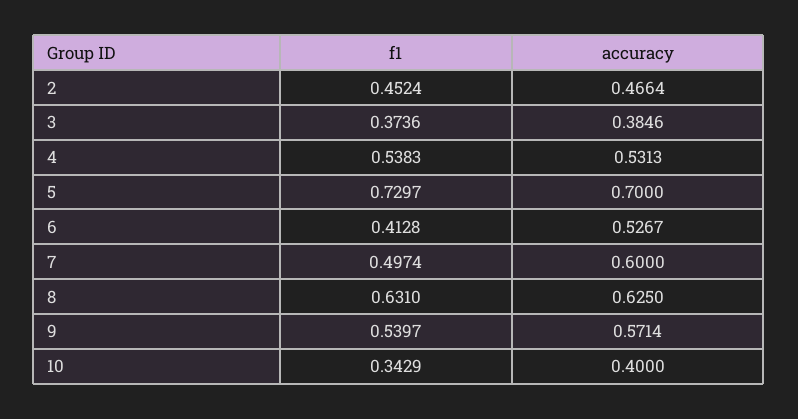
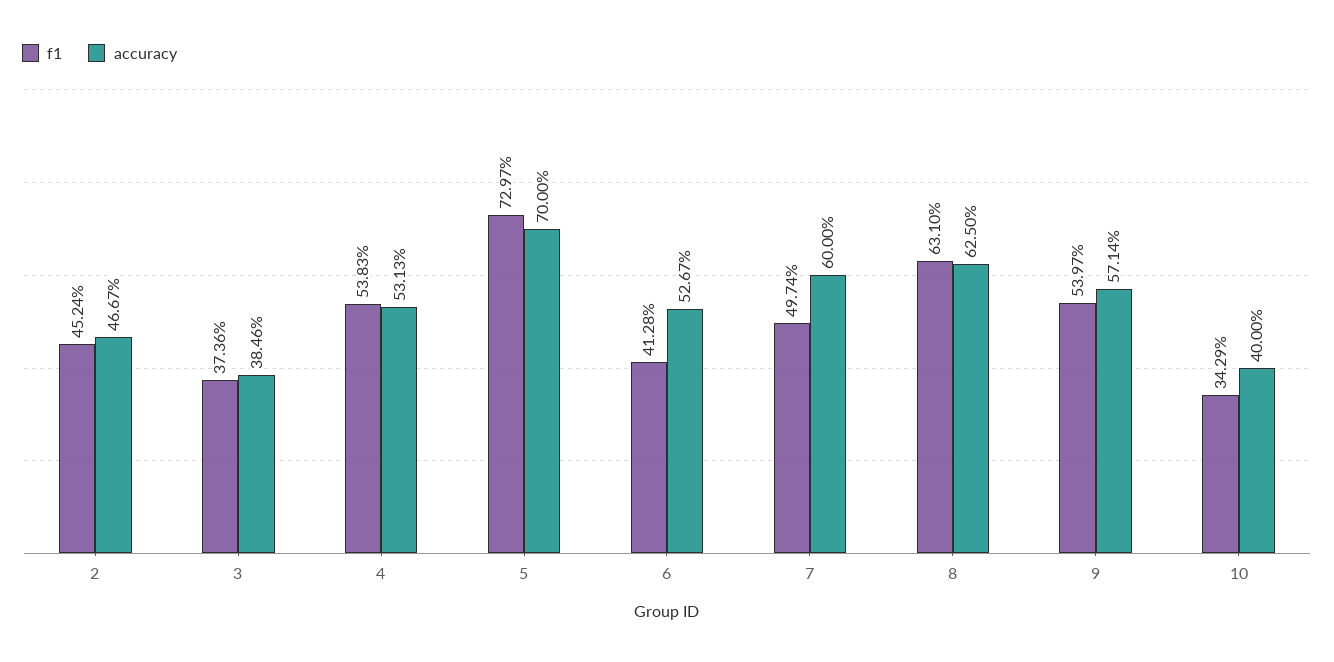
accuracy, 2: 0.4664 -> 0.4667

